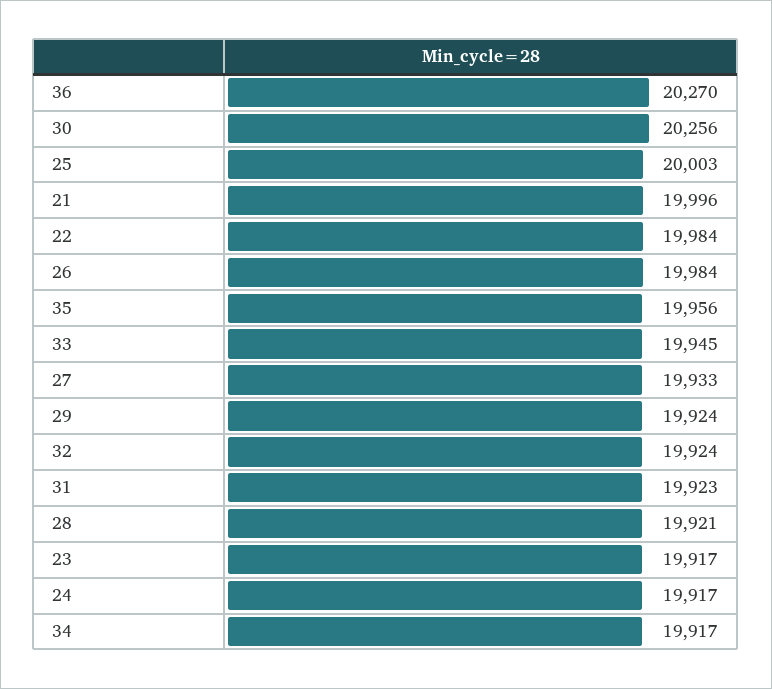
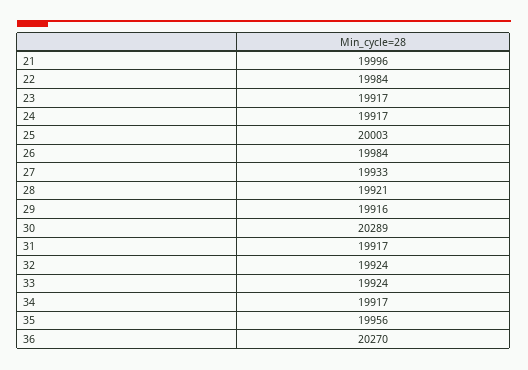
30: 20256 -> 20289
33: 19945 -> 19924
29: 19924 -> 19916
31: 19923 -> 19917

